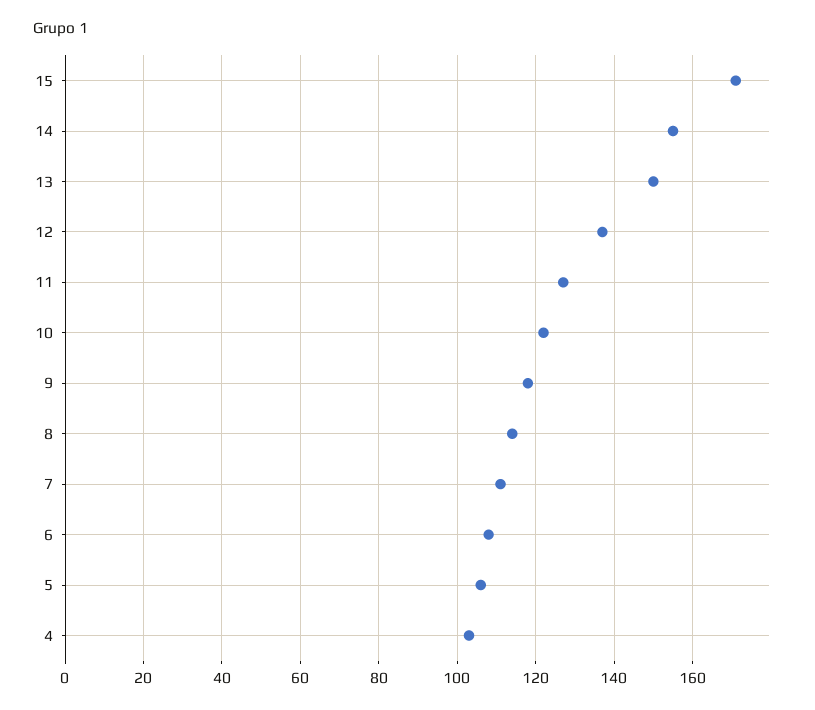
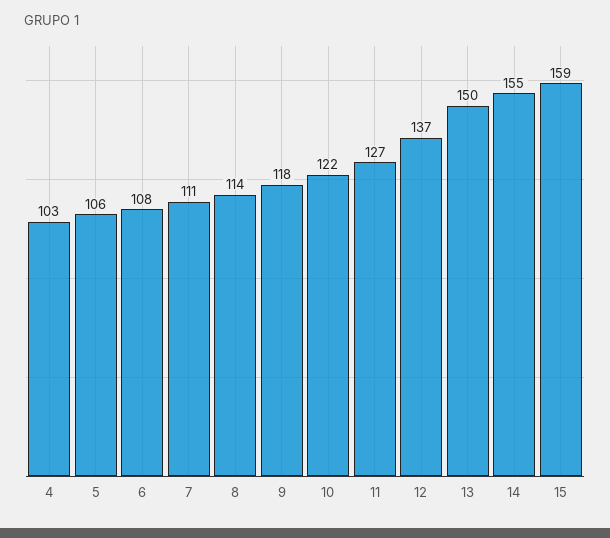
15: 170 -> 159

